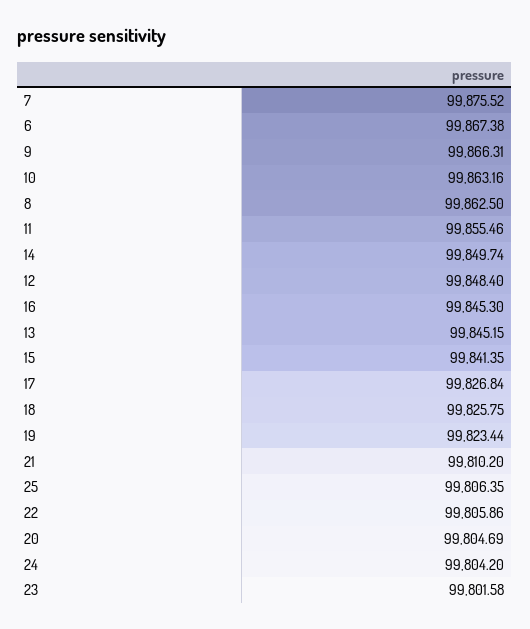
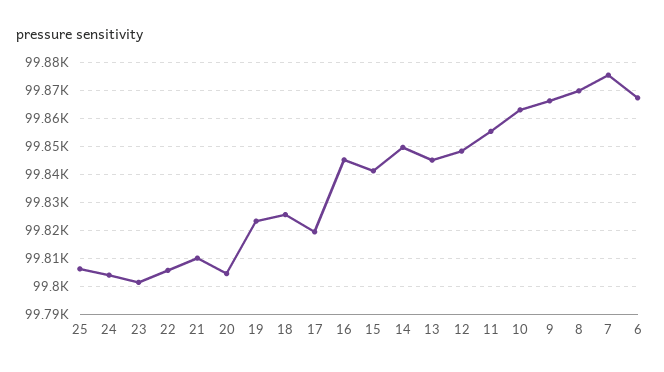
8: 99862.5 -> 99870
17: 99826.84 -> 99820

